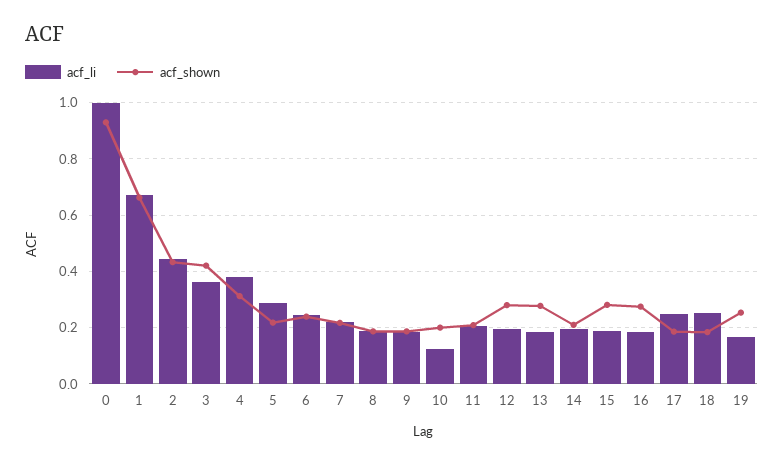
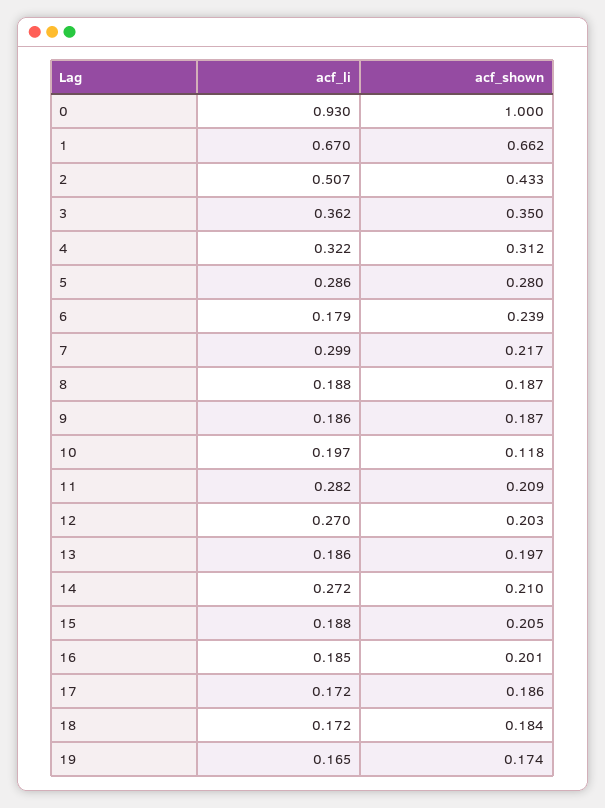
acf_li, 0: 1 -> 0.93
acf_shown, 0: 0.925 -> 1
acf_li, 2: 0.45 -> 0.507
acf_shown, 3: 0.425 -> 0.35
acf_li, 4: 0.375 -> 0.322
acf_shown, 5: 0.225 -> 0.28
acf_li, 6: 0.25 -> 0.179
acf_li, 7: 0.225 -> 0.299
acf_li, 10: 0.125 -> 0.197
acf_shown, 10: 0.2 -> 0.118
acf_li, 11: 0.2 -> 0.282
acf_li, 12: 0.2 -> 0.27
acf_shown, 12: 0.275 -> 0.203
acf_shown, 13: 0.275 -> 0.197
acf_li, 14: 0.2 -> 0.272
acf_shown, 15: 0.275 -> 0.205
acf_shown, 16: 0.275 -> 0.201
acf_li, 17: 0.25 -> 0.172
acf_li, 18: 0.25 -> 0.172
acf_shown, 19: 0.25 -> 0.174

